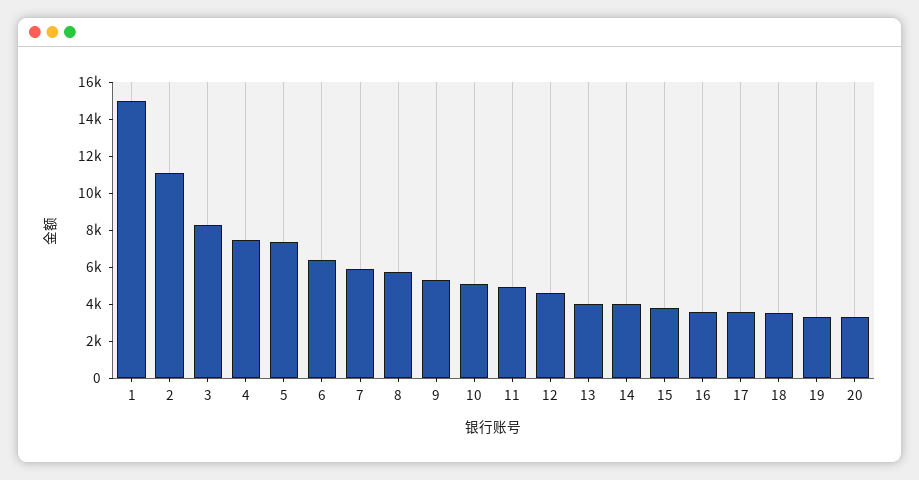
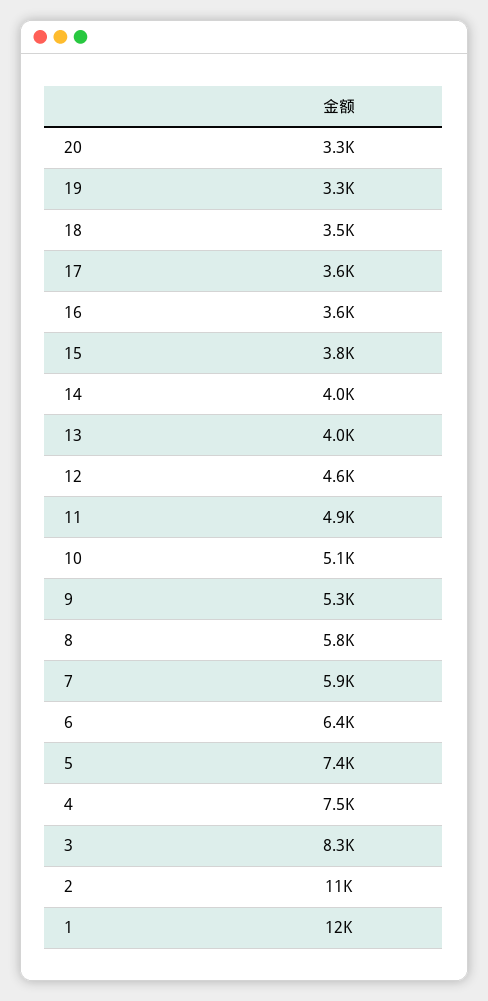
1: 15000 -> 12000

